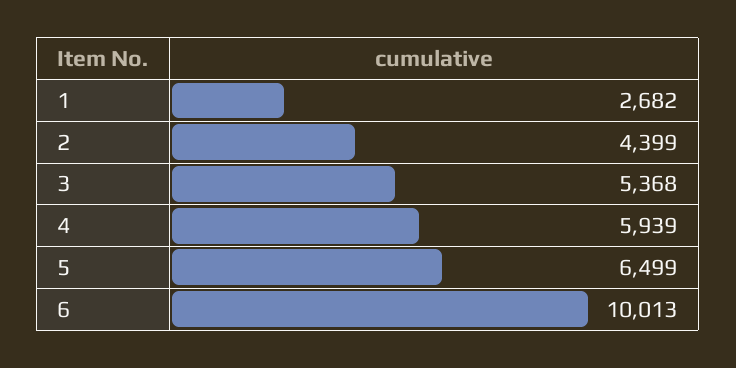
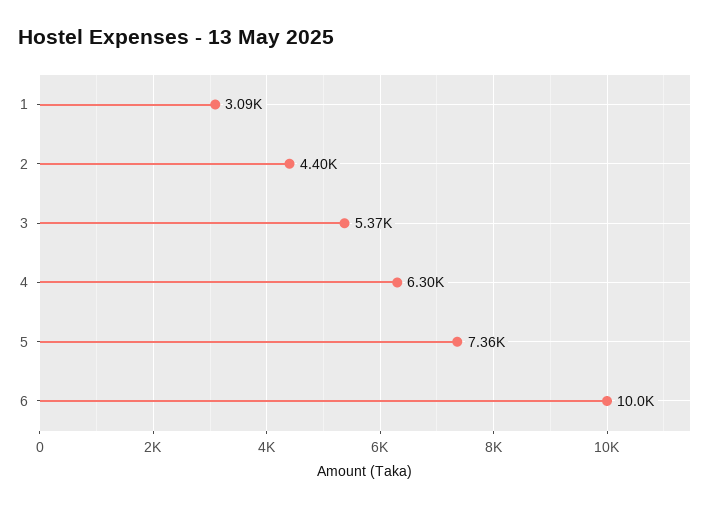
1: 2682 -> 3090
4: 5939 -> 6300
5: 6499 -> 7360

